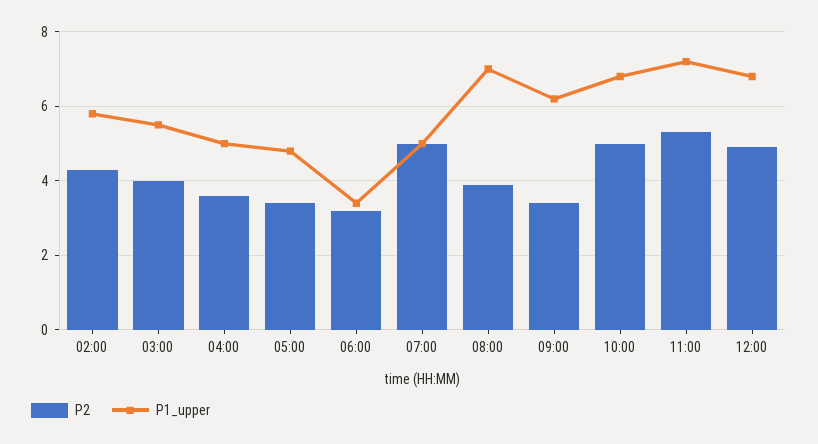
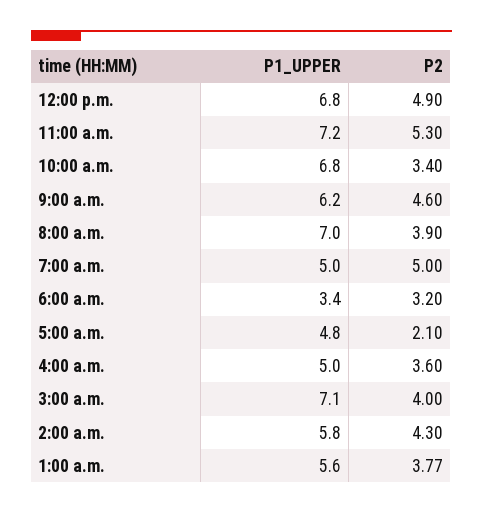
P1_upper, 03:00: 5.5 -> 7.1
P2, 05:00: 3.5 -> 2.1
P2, 09:00: 3.5 -> 4.6
P2, 10:00: 5 -> 3.4
P1_upper, 1:00 a.m.: none -> 5.6
P2, 1:00 a.m.: none -> 3.77

